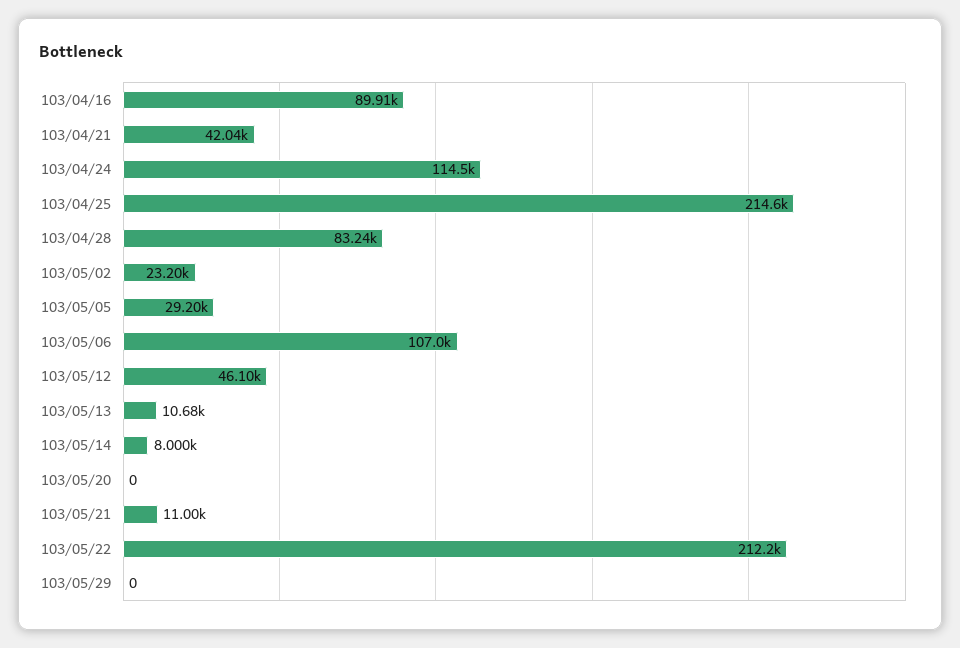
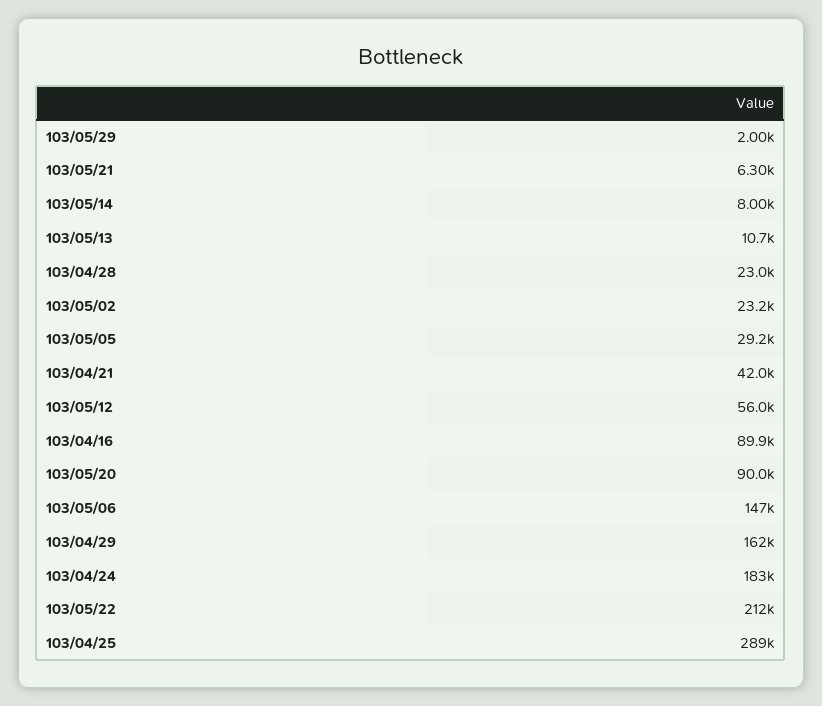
103/04/24: 114500 -> 183000
103/04/25: 214600 -> 289000
103/04/28: 83240 -> 23000
103/05/06: 107000 -> 147000
103/05/12: 46100 -> 56000
103/05/20: 0 -> 90000
103/05/21: 11000 -> 6300
103/05/29: 0 -> 2000
103/04/29: none -> 162000

